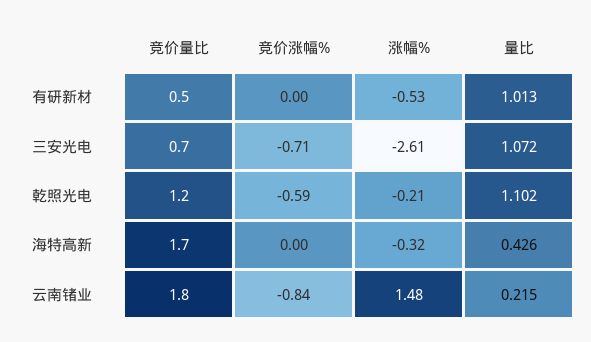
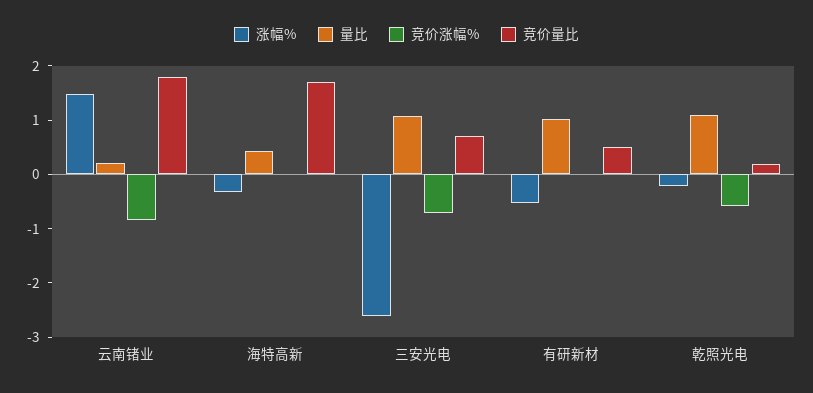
竞价量比, 乾照光电: 1.2 -> 0.2

